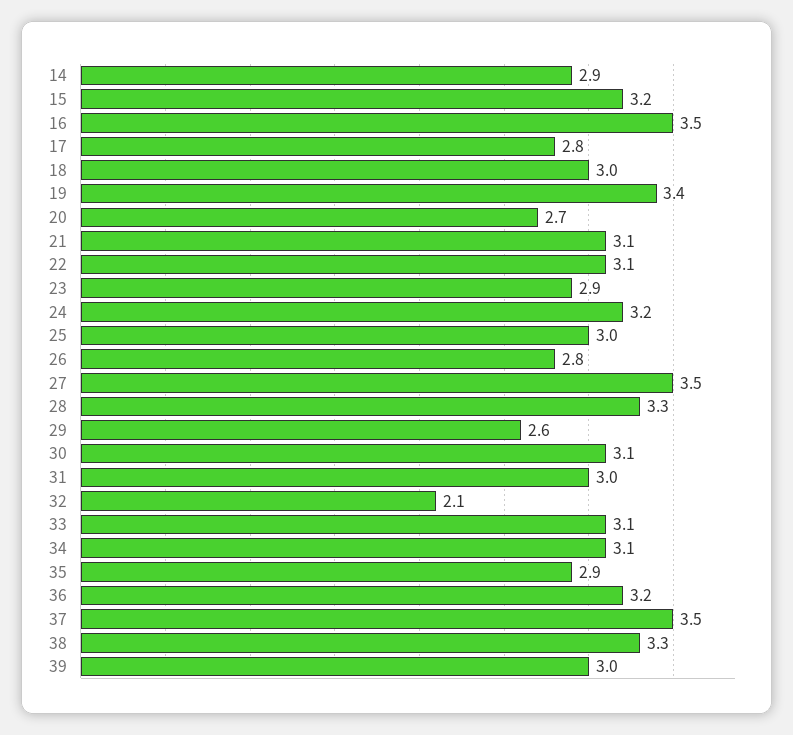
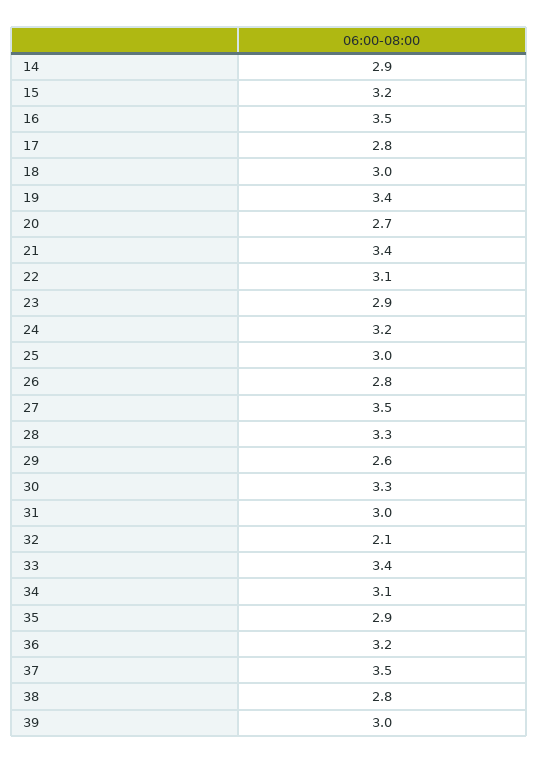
21: 3.1 -> 3.4
30: 3.1 -> 3.3
33: 3.1 -> 3.4
38: 3.3 -> 2.8

